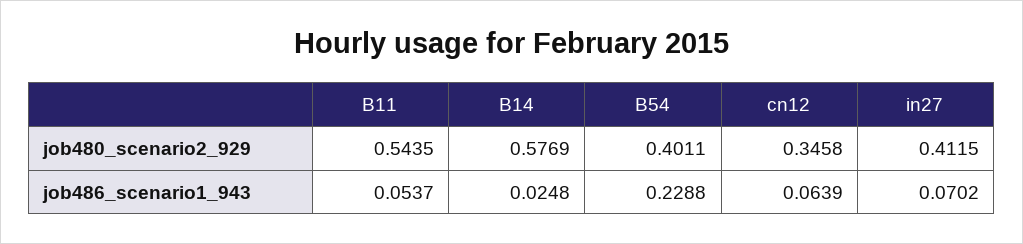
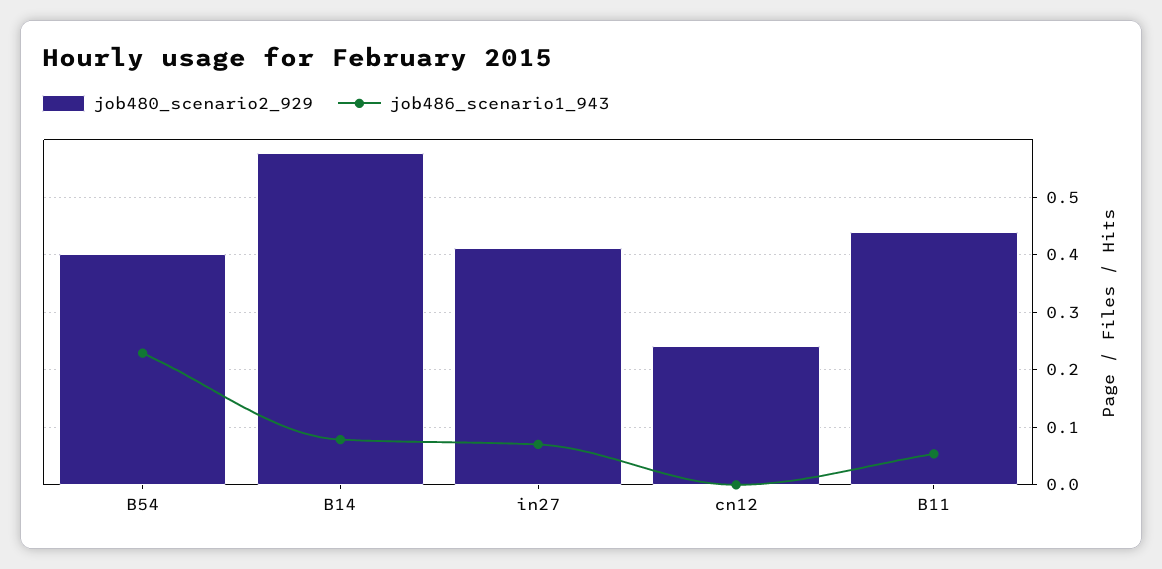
job480_scenario2_929, B11: 0.5435 -> 0.44
job480_scenario2_929, cn12: 0.3458 -> 0.24
job486_scenario1_943, B14: 0.0248 -> 0.08
job486_scenario1_943, cn12: 0.0639 -> 0

